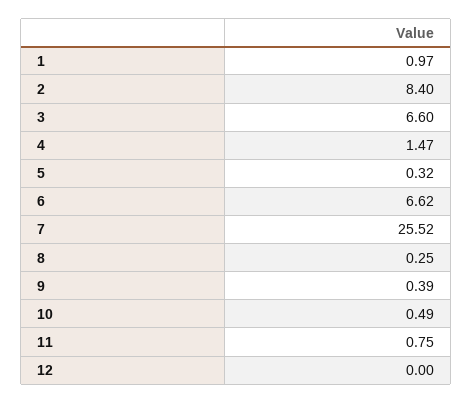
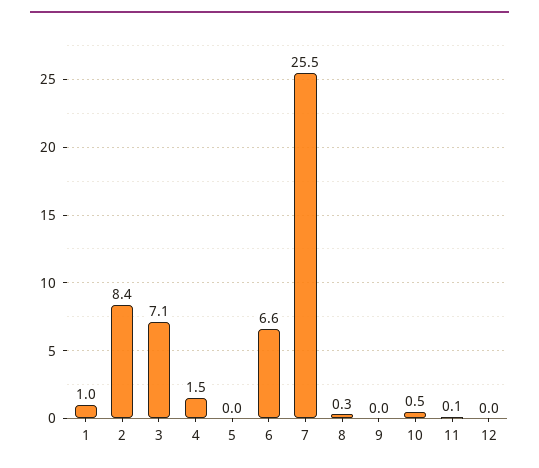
3: 6.6 -> 7.1
5: 0.32 -> 0
9: 0.39 -> 0
11: 0.75 -> 0.1

